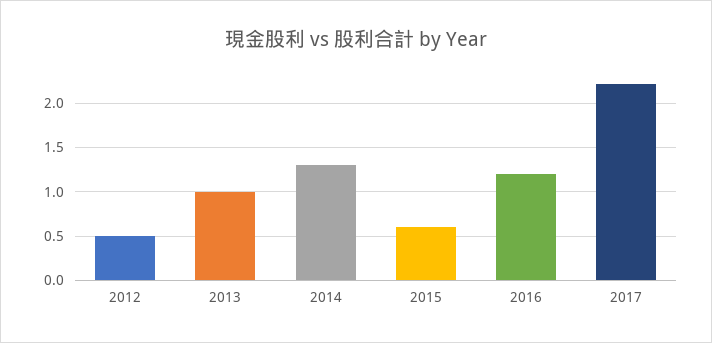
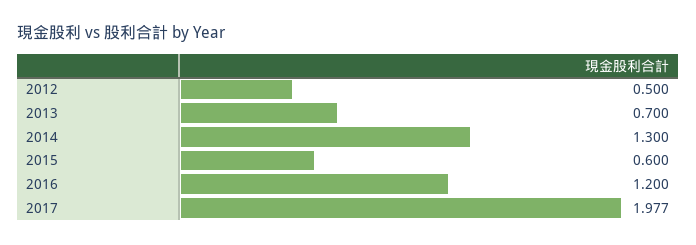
2013: 1 -> 0.7
2017: 2.2 -> 1.977

